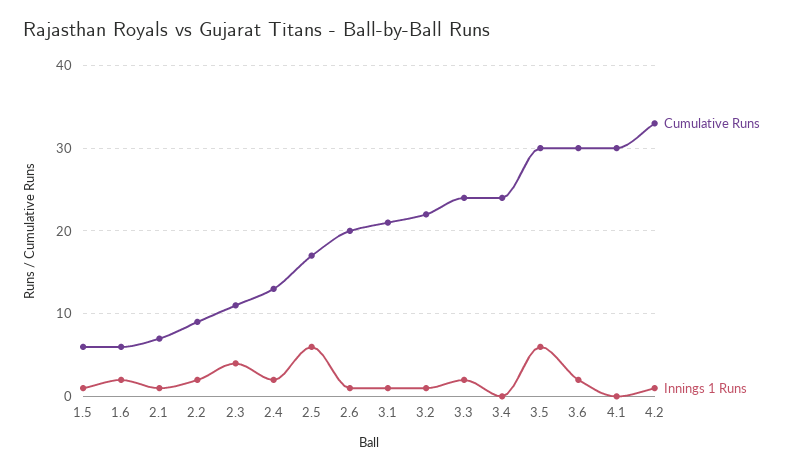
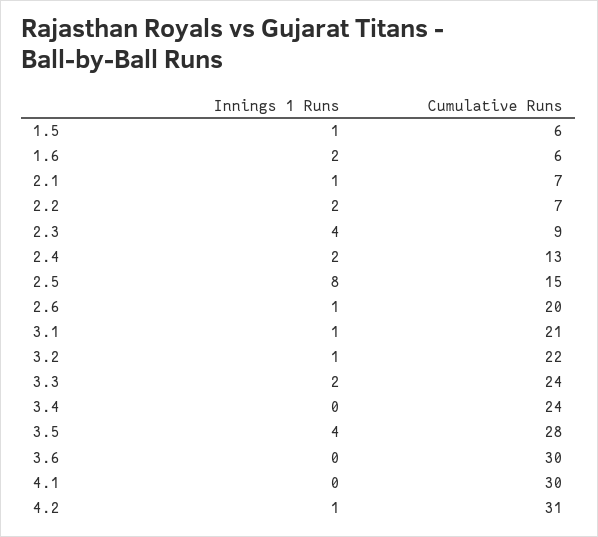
Cumulative Runs, 2.2: 9 -> 7
Cumulative Runs, 2.3: 11 -> 9
Cumulative Runs, 2.5: 17 -> 15
Innings 1 Runs, 2.5: 6 -> 8
Cumulative Runs, 3.5: 30 -> 28
Innings 1 Runs, 3.5: 6 -> 4
Innings 1 Runs, 3.6: 2 -> 0
Cumulative Runs, 4.2: 33 -> 31

